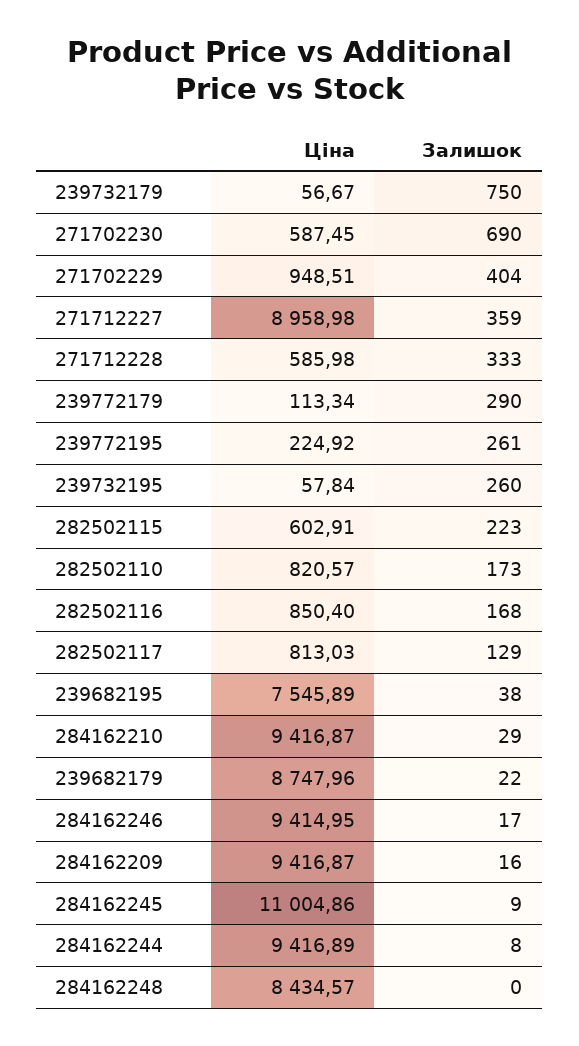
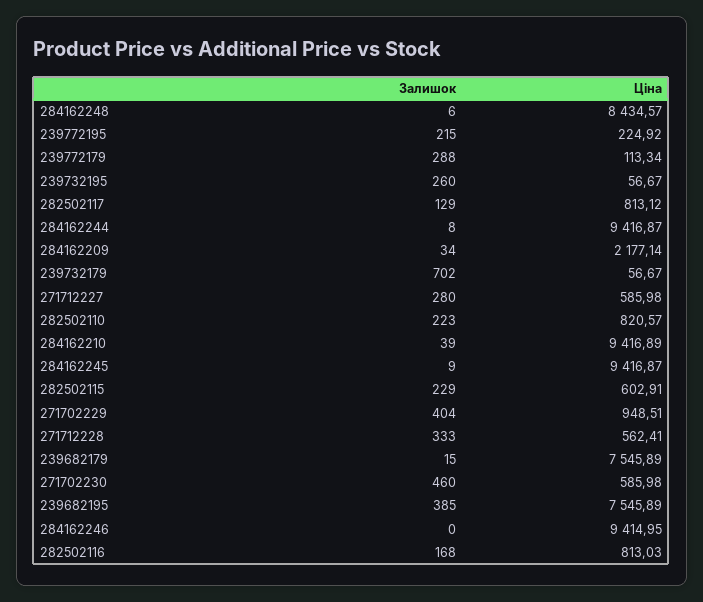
Залишок, 239732179: 750 -> 702
Ціна, 271702230: 587.45 -> 585.98
Залишок, 271702230: 690 -> 460
Ціна, 271712227: 8958.98 -> 585.98
Залишок, 271712227: 359 -> 280
Ціна, 271712228: 585.98 -> 562.41
Залишок, 239772179: 290 -> 288
Залишок, 239772195: 261 -> 215
Ціна, 239732195: 57.84 -> 56.67
Залишок, 282502115: 223 -> 229
Залишок, 282502110: 173 -> 223
Ціна, 282502116: 850.4 -> 813.03
Ціна, 282502117: 813.03 -> 813.12
Залишок, 239682195: 38 -> 385
Ціна, 284162210: 9416.87 -> 9416.89
Залишок, 284162210: 29 -> 39
Ціна, 239682179: 8747.96 -> 7545.89
Залишок, 239682179: 22 -> 15
Залишок, 284162246: 17 -> 0
Ціна, 284162209: 9416.87 -> 2177.14
Залишок, 284162209: 16 -> 34
Ціна, 284162245: 11004.86 -> 9416.87
Ціна, 284162244: 9416.89 -> 9416.87
Залишок, 284162248: 0 -> 6

